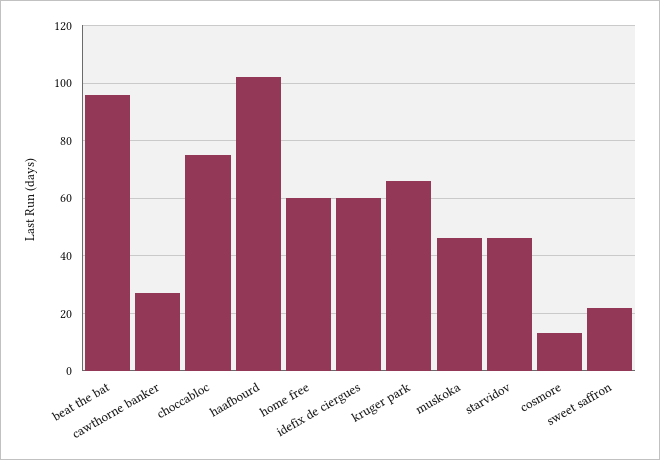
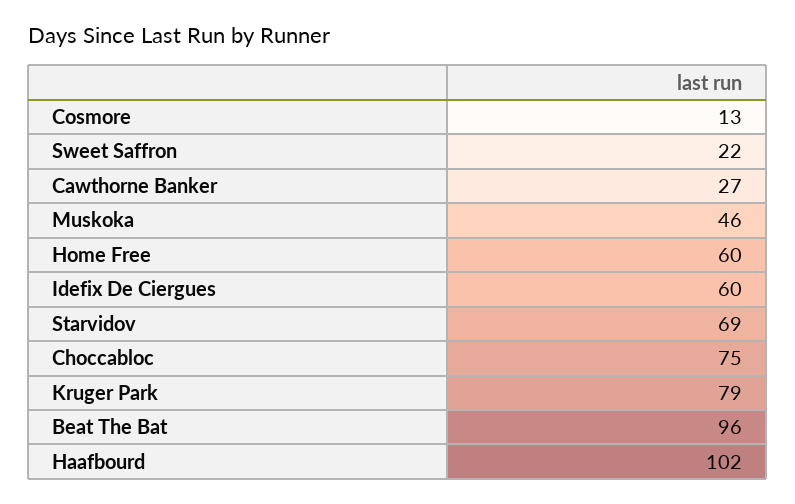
kruger park: 65 -> 79
starvidov: 45 -> 69

